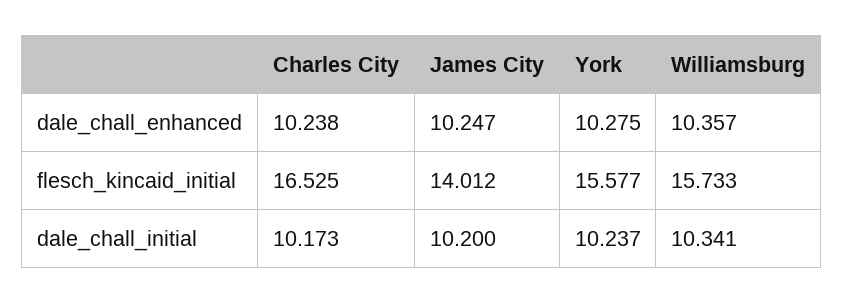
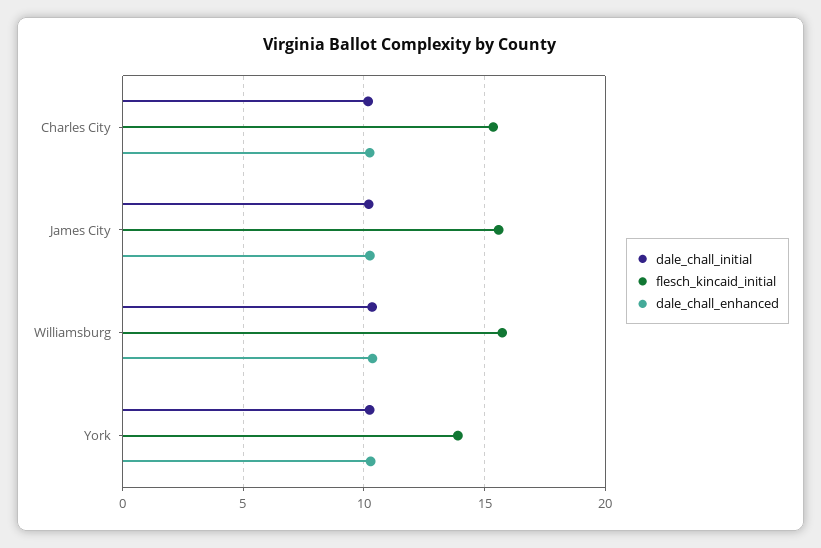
flesch_kincaid_initial, Charles City: 16.525 -> 15.5
flesch_kincaid_initial, James City: 14.012 -> 15.5
flesch_kincaid_initial, York: 15.577 -> 14

